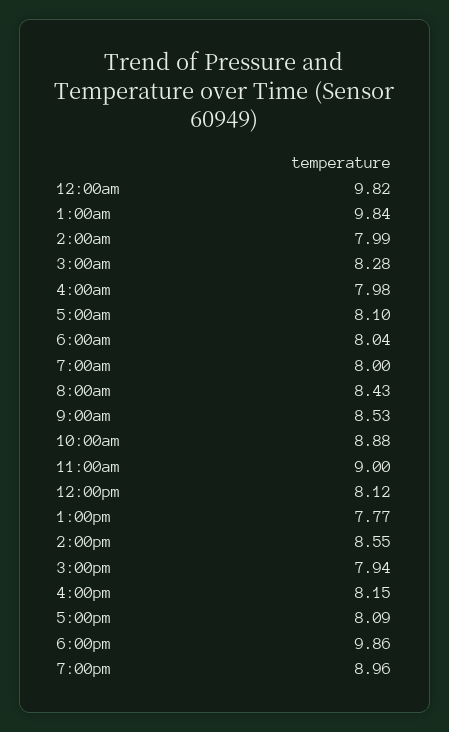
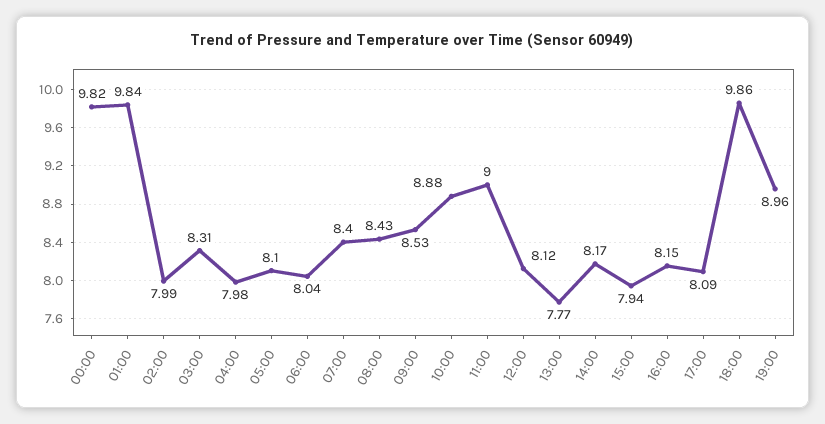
3:00am: 8.28 -> 8.31
7:00am: 8 -> 8.4
2:00pm: 8.55 -> 8.17

